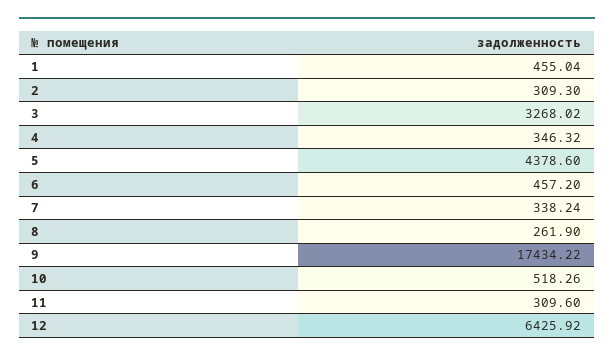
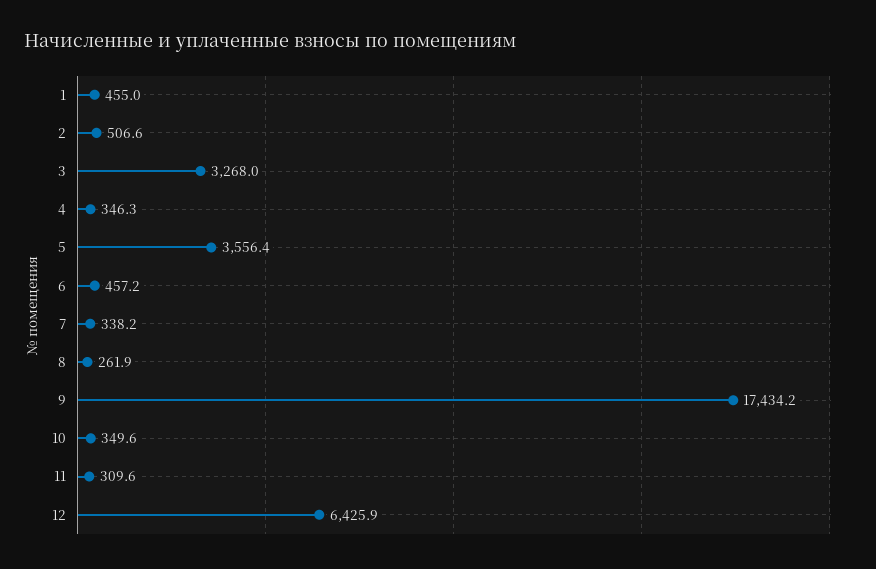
2: 309.3 -> 506.6
5: 4378.6 -> 3556.4
10: 518.26 -> 349.6

